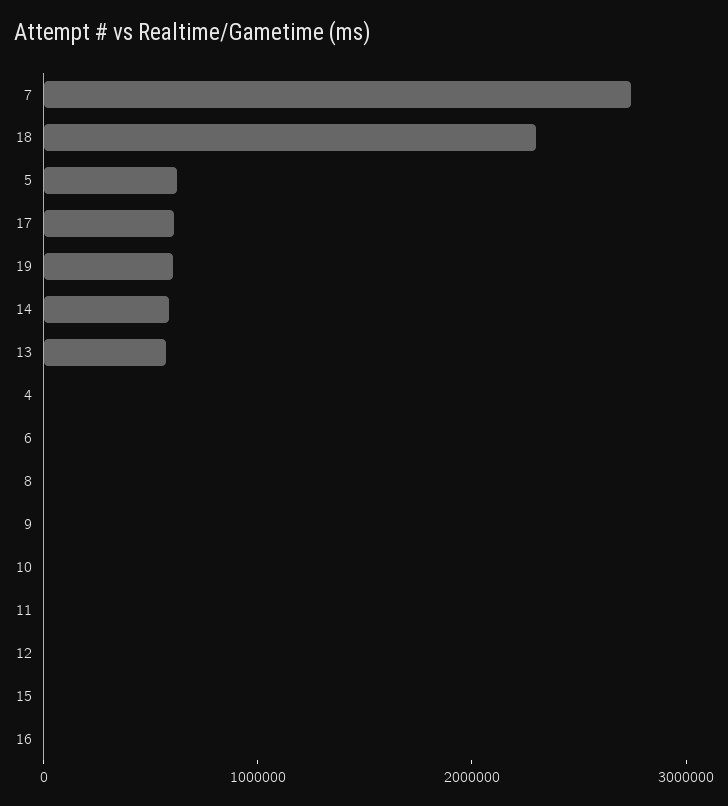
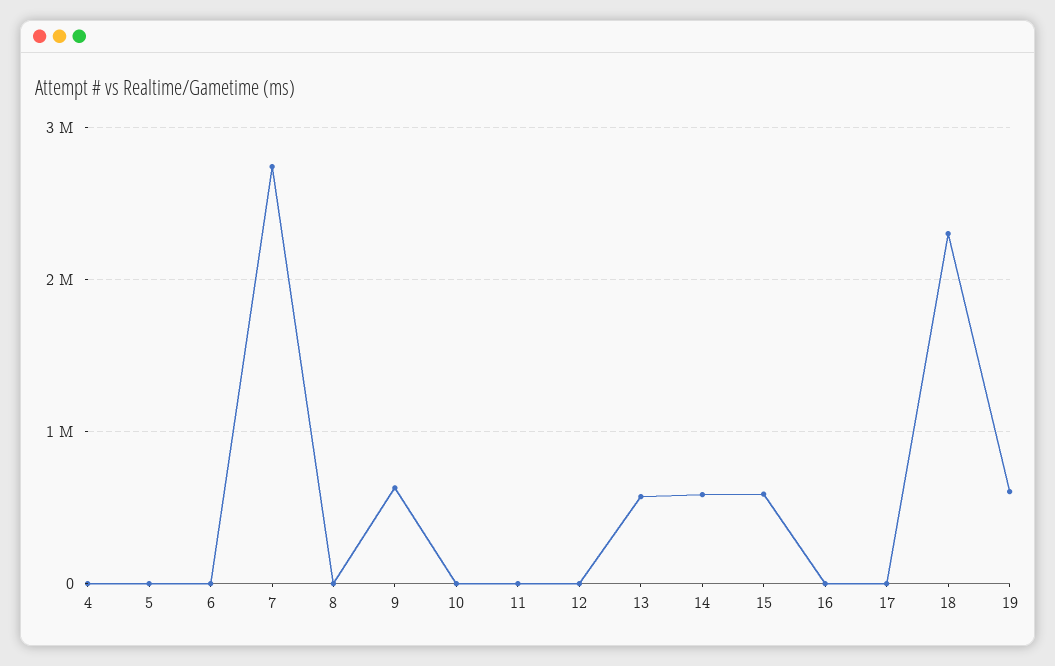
5: 600000 -> 0
17: 600000 -> 0
9: 0 -> 600000
15: 0 -> 600000

